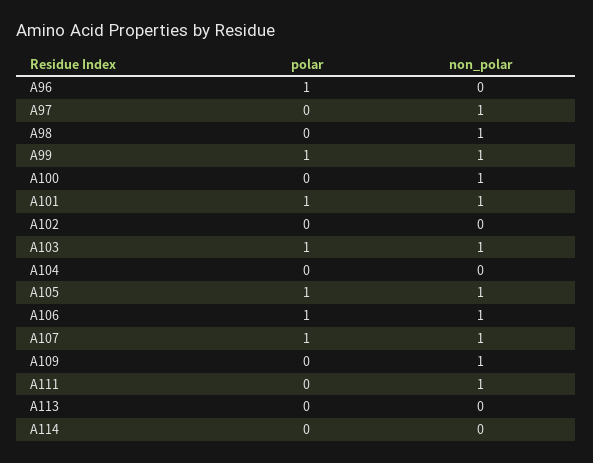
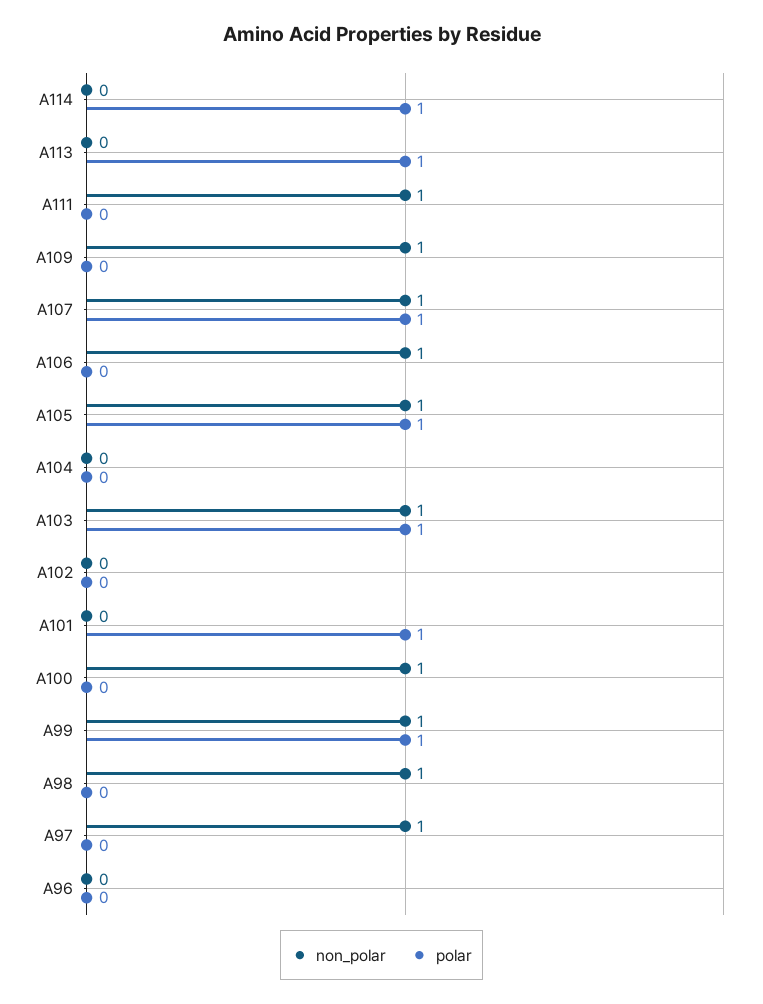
polar, A96: 1 -> 0
non_polar, A101: 1 -> 0
polar, A106: 1 -> 0
polar, A113: 0 -> 1
polar, A114: 0 -> 1

